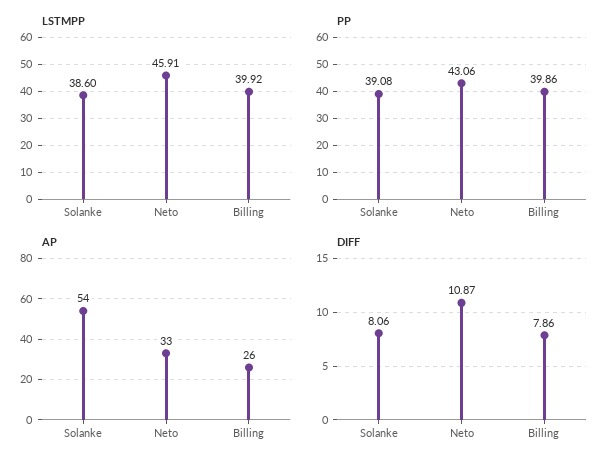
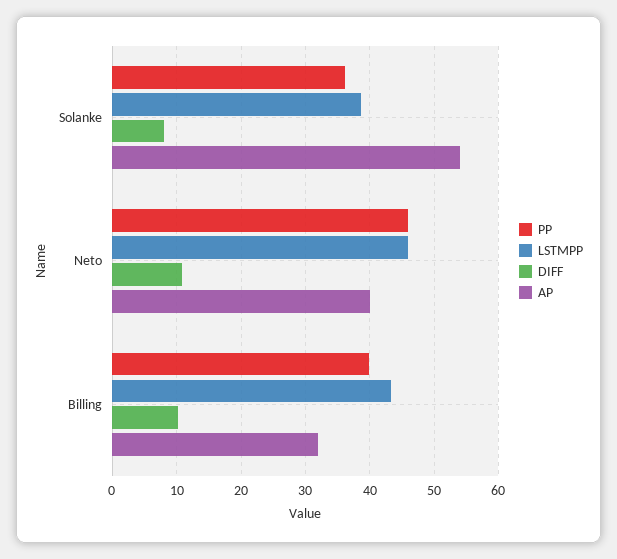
LSTMPP, Billing: 39.92 -> 43
PP, Solanke: 39.08 -> 36
PP, Neto: 43.06 -> 46
AP, Neto: 33 -> 40
AP, Billing: 26 -> 32
DIFF, Billing: 7.86 -> 10

